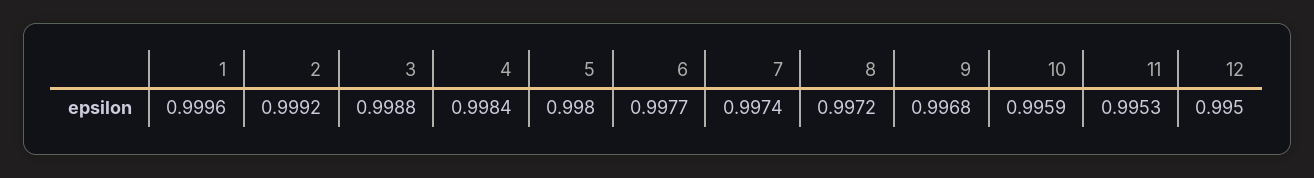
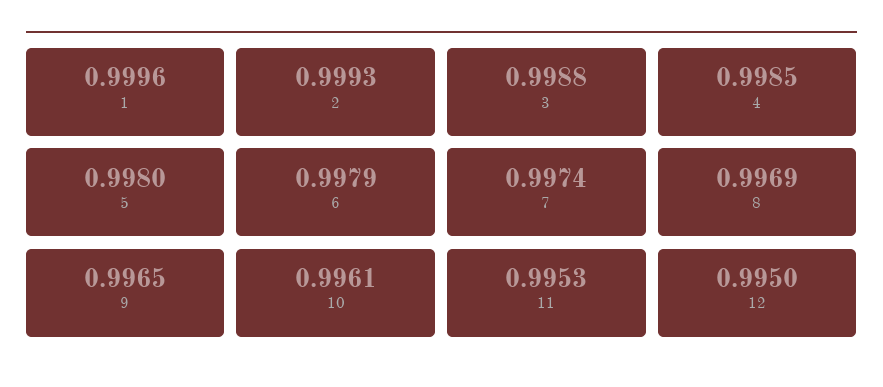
2: 0.9992 -> 0.9993
4: 0.9984 -> 0.9985
6: 0.9977 -> 0.9979
8: 0.9972 -> 0.9969
9: 0.9968 -> 0.9965
10: 0.9959 -> 0.9961

